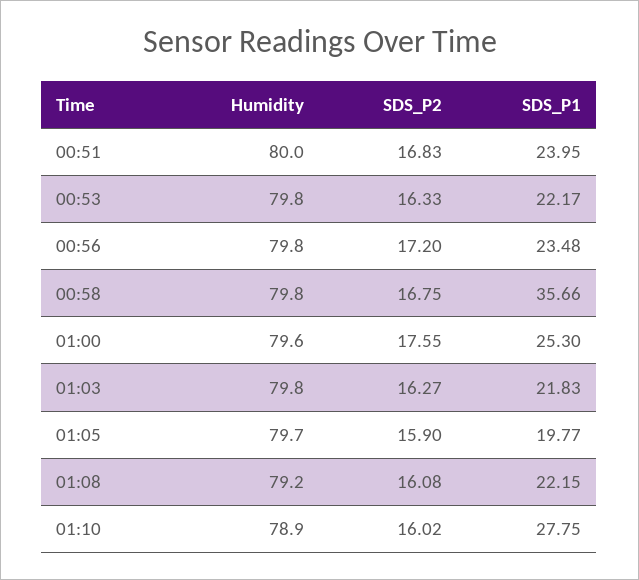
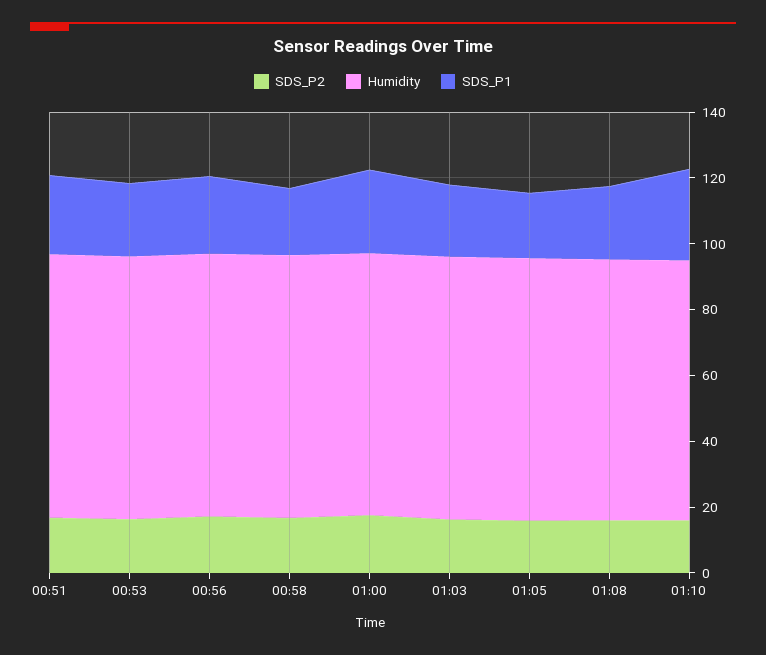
SDS_P1, 00:58: 35.66 -> 20

